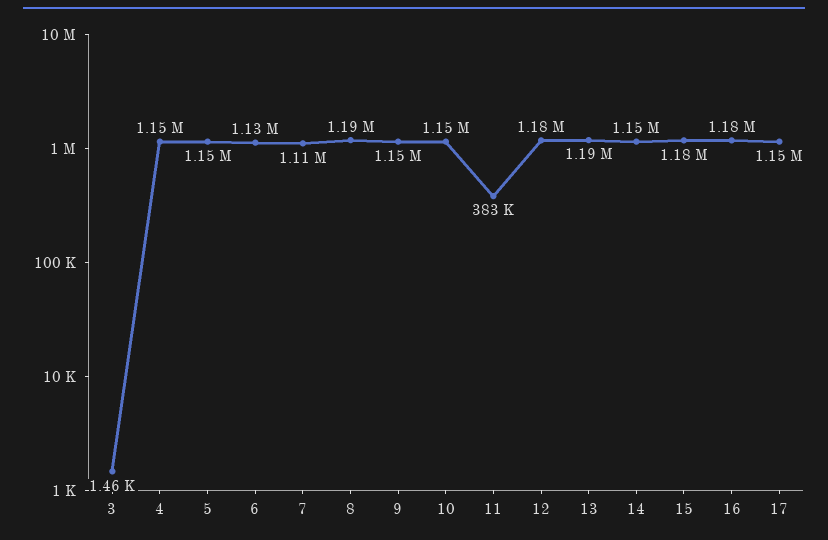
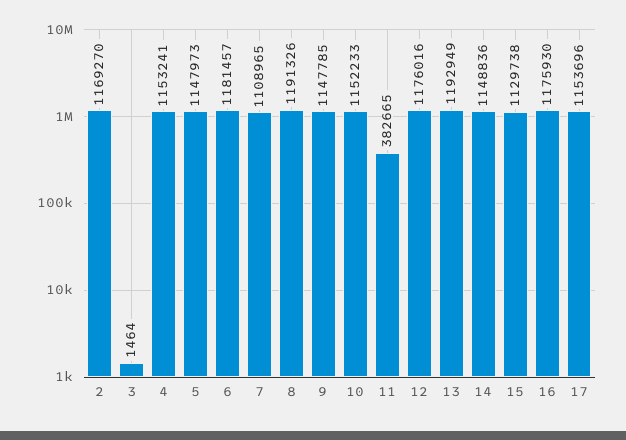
6: 1130000 -> 1181457
15: 1180000 -> 1129738
2: none -> 1169270

